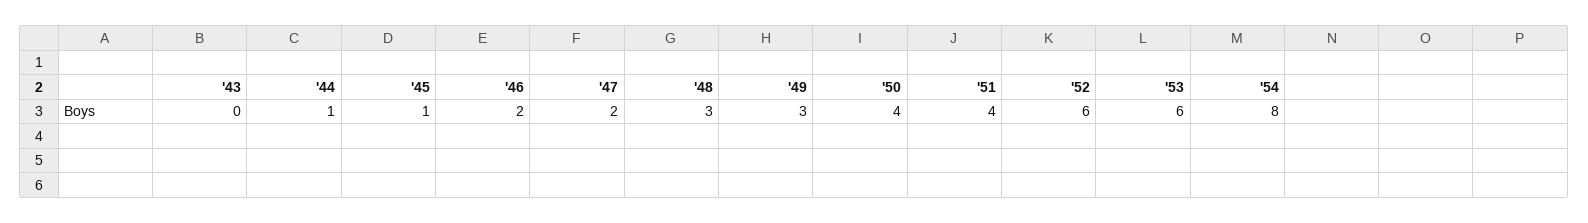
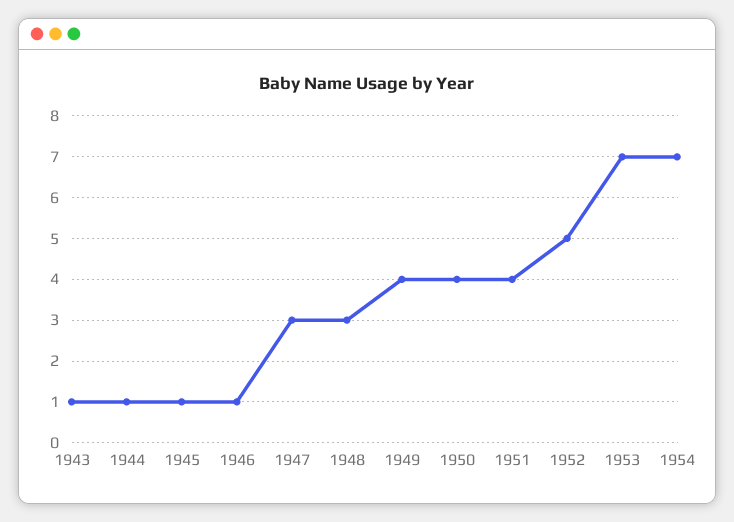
'43: 0 -> 1
'46: 2 -> 1
'47: 2 -> 3
'49: 3 -> 4
'52: 6 -> 5
'53: 6 -> 7
'54: 8 -> 7

